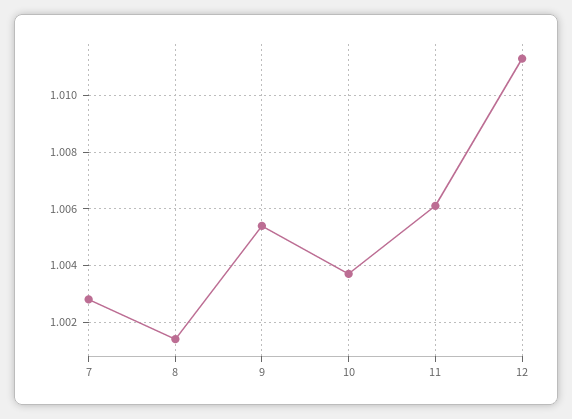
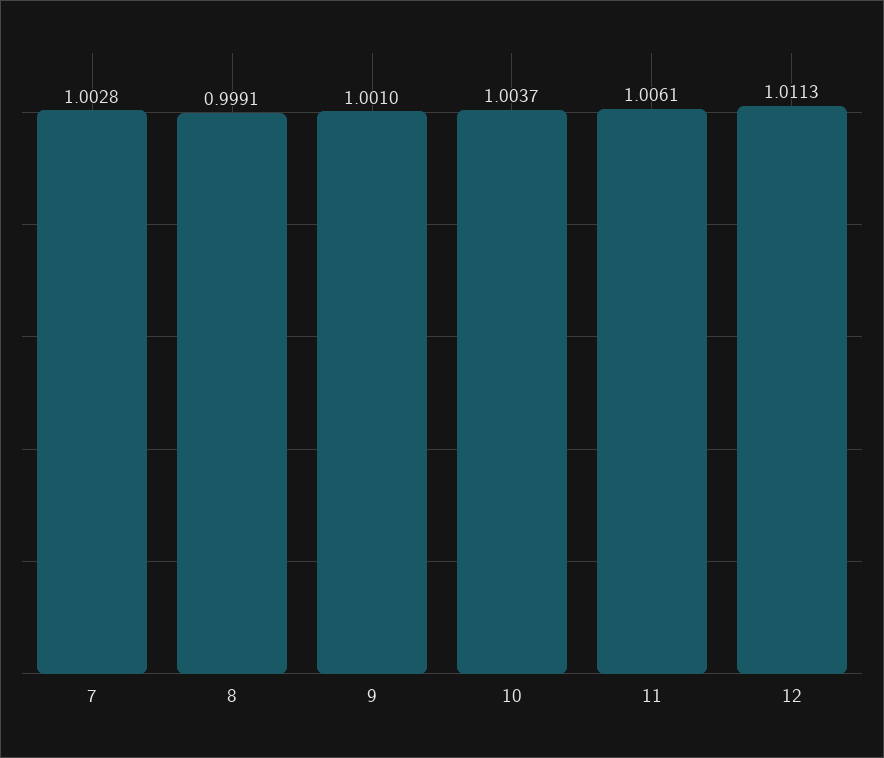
8: 1.0015 -> 0.9991
9: 1.0055 -> 1.001

